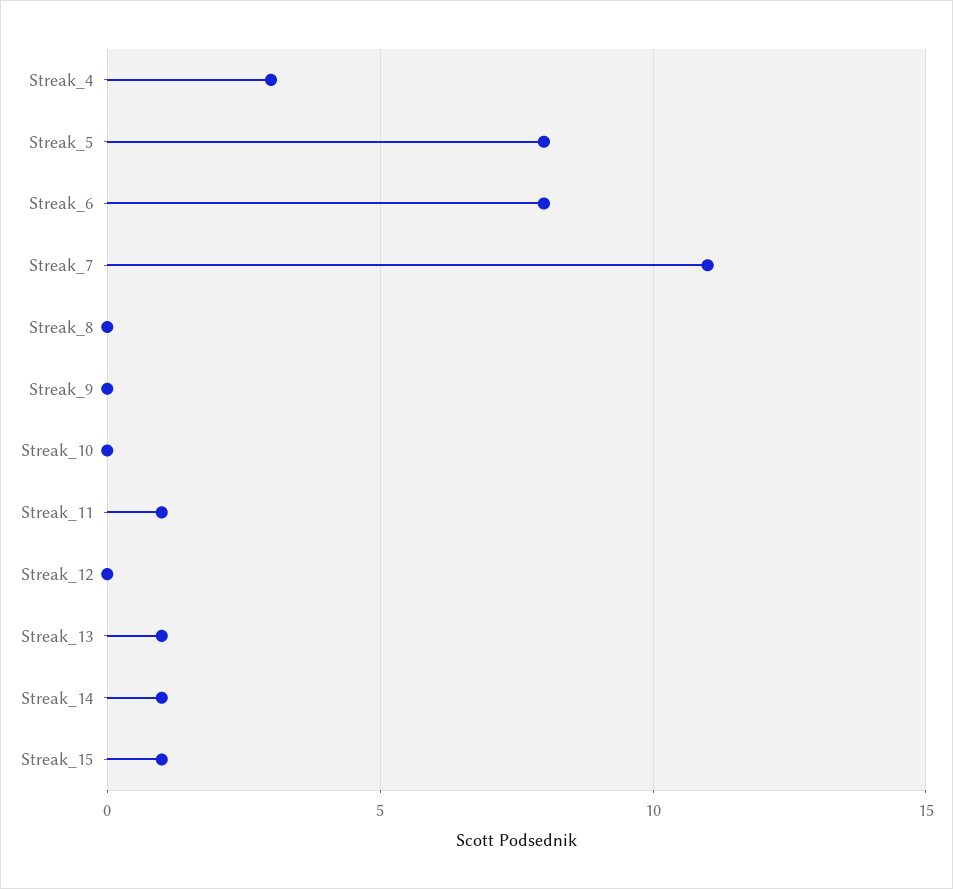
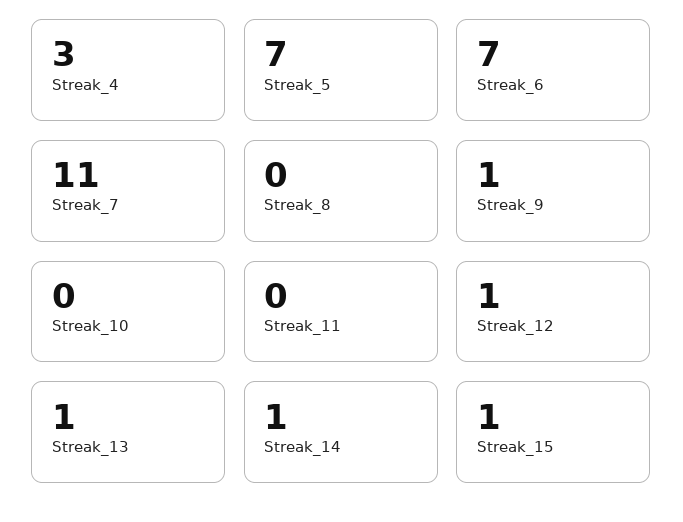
Streak_5: 8 -> 7
Streak_6: 8 -> 7
Streak_9: 0 -> 1
Streak_11: 1 -> 0
Streak_12: 0 -> 1

